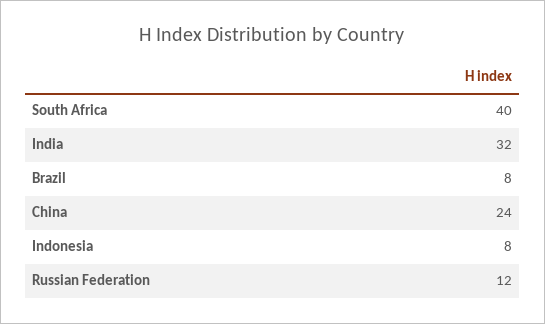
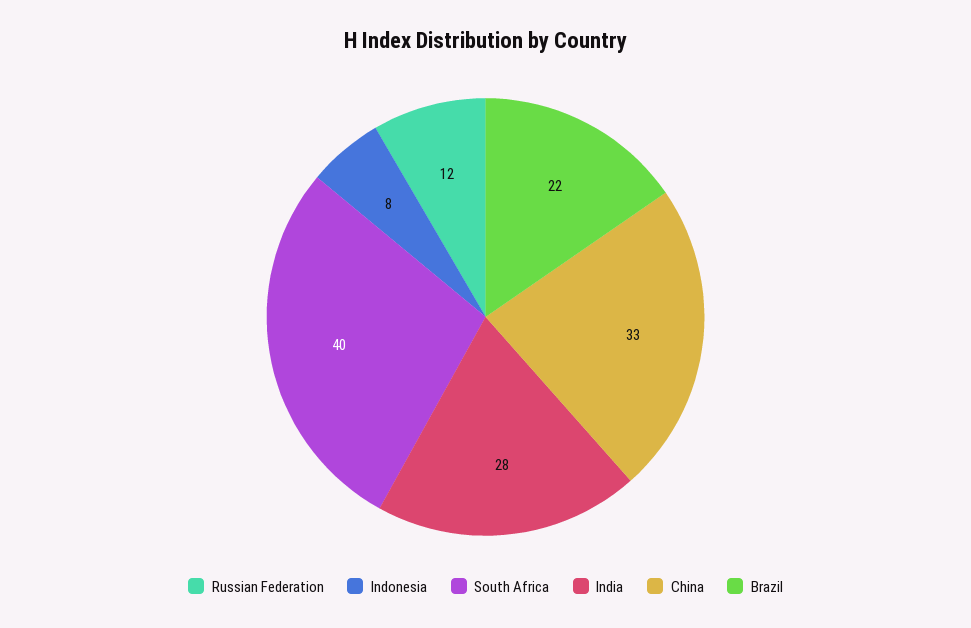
India: 32 -> 28
Brazil: 8 -> 22
China: 24 -> 33

